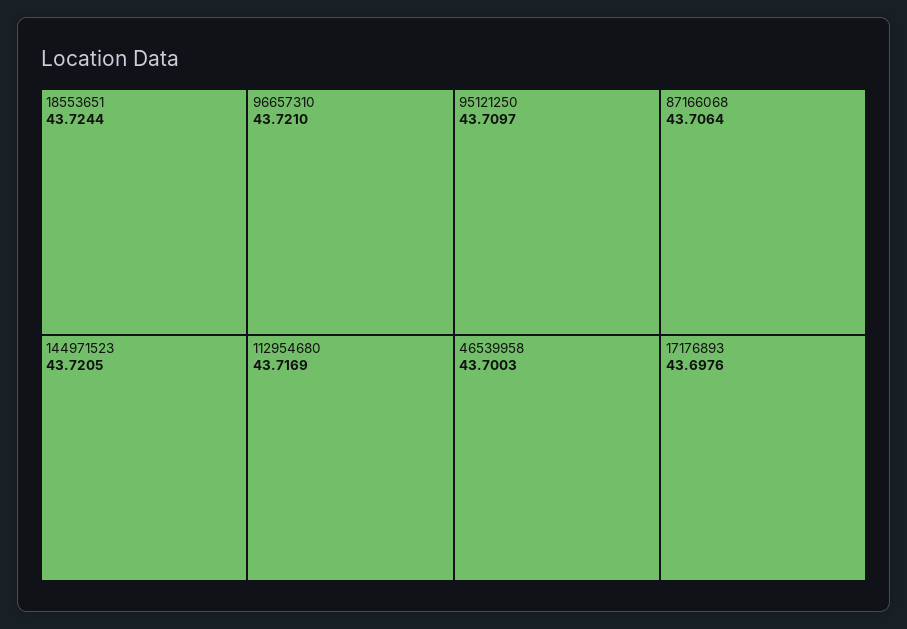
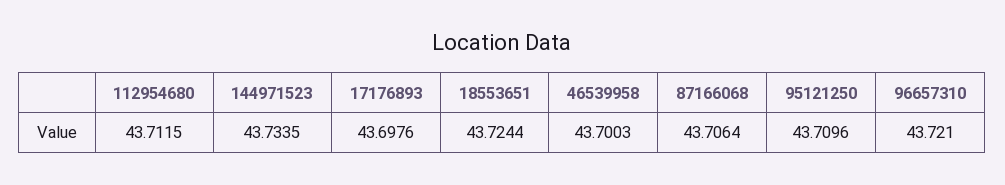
144971523: 43.7205 -> 43.7335
112954680: 43.7169 -> 43.7115
95121250: 43.7097 -> 43.7096

